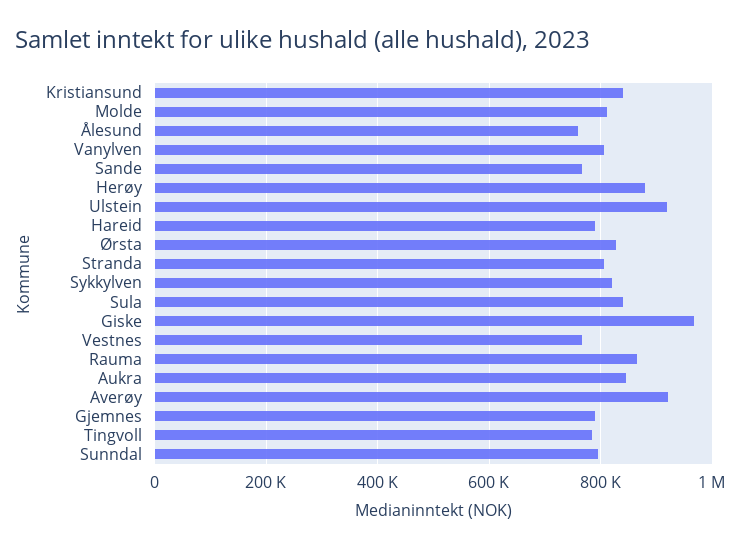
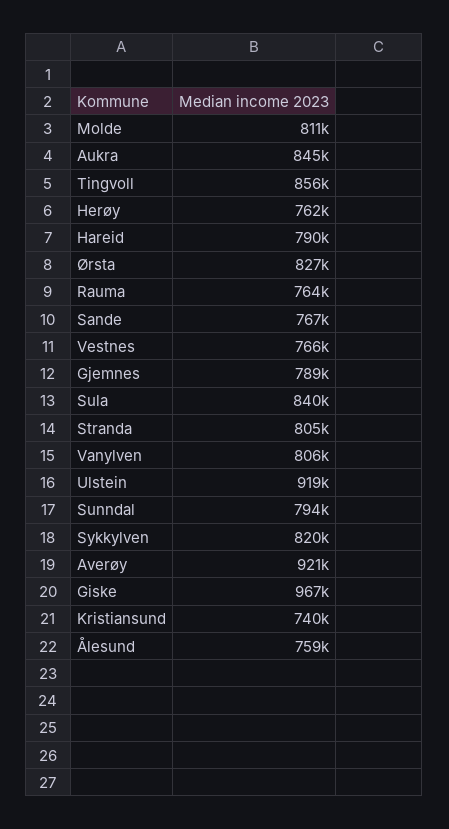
Kristiansund: 840000 -> 740000
Herøy: 880000 -> 762000
Rauma: 860000 -> 764000
Tingvoll: 780000 -> 856000

